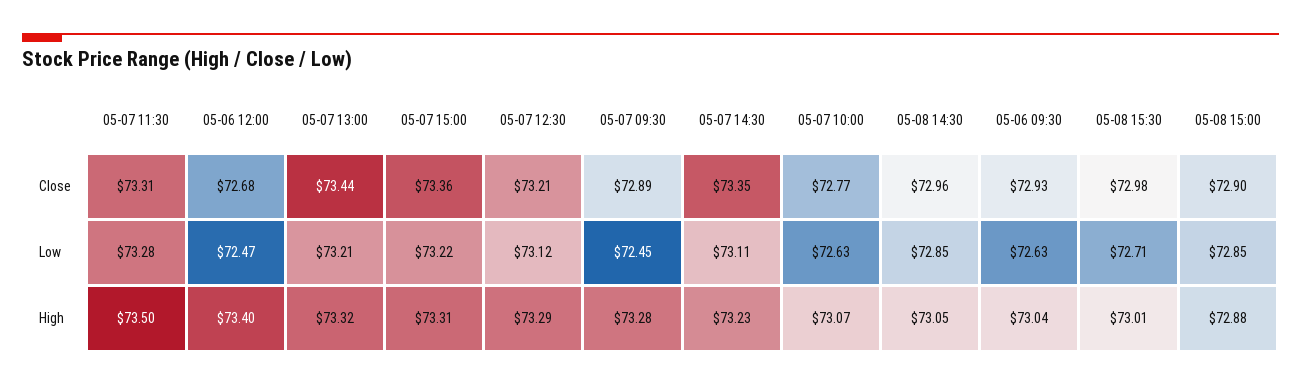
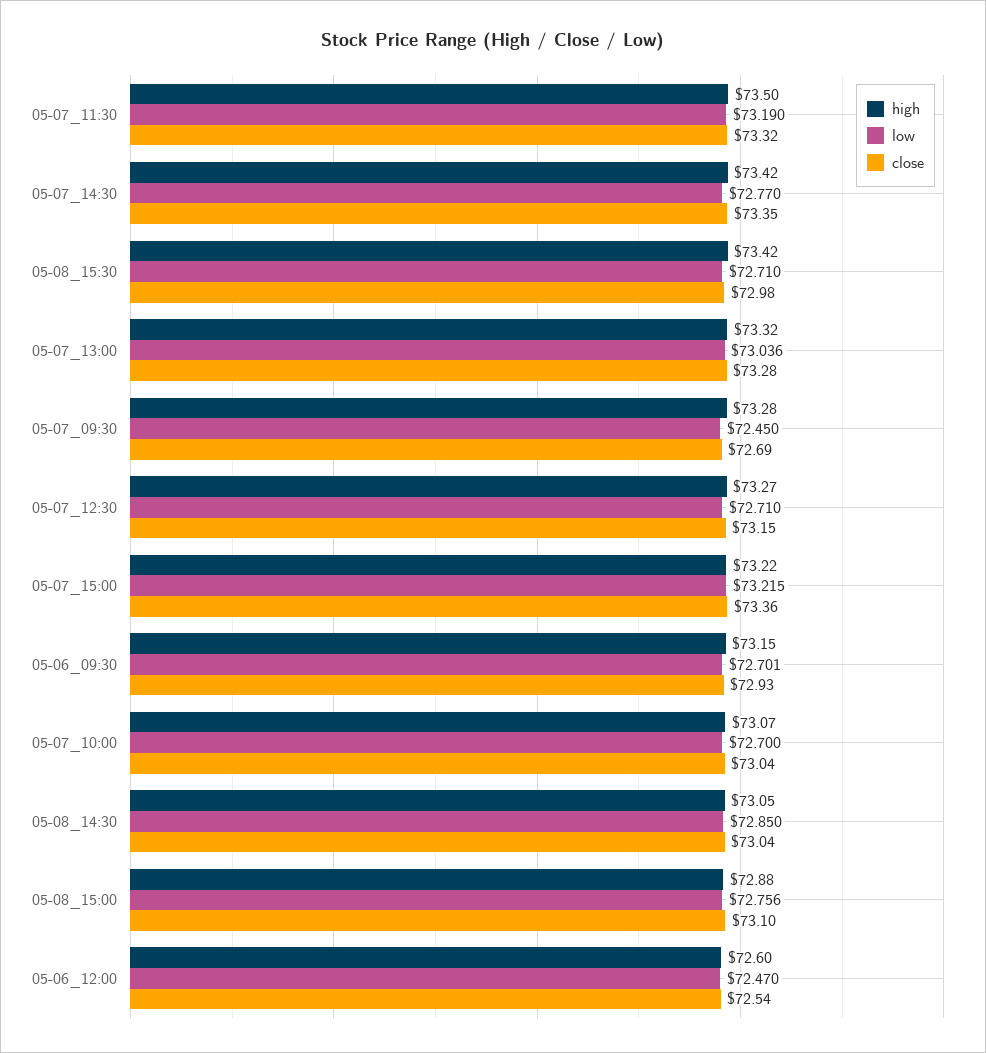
Close, 05-07 11:30: 73.31 -> 73.32
Close, 05-06 12:00: 72.68 -> 72.54
Close, 05-07 13:00: 73.44 -> 73.28
Close, 05-07 12:30: 73.21 -> 73.15
Close, 05-07 09:30: 72.89 -> 72.69
Close, 05-07 10:00: 72.77 -> 73.04
Close, 05-08 14:30: 72.96 -> 73.04
Close, 05-08 15:00: 72.9 -> 73.1
Low, 05-07 11:30: 73.28 -> 73.19
Low, 05-07 13:00: 73.21 -> 73.036
Low, 05-07 12:30: 73.12 -> 72.71
Low, 05-07 14:30: 73.11 -> 72.77
Low, 05-07 10:00: 72.63 -> 72.7
Low, 05-06 09:30: 72.63 -> 72.701
Low, 05-08 15:00: 72.85 -> 72.756
High, 05-06 12:00: 73.4 -> 72.6
High, 05-07 15:00: 73.31 -> 73.22
High, 05-07 12:30: 73.29 -> 73.27
High, 05-07 14:30: 73.23 -> 73.42
High, 05-06 09:30: 73.04 -> 73.15
High, 05-08 15:30: 73.01 -> 73.42

